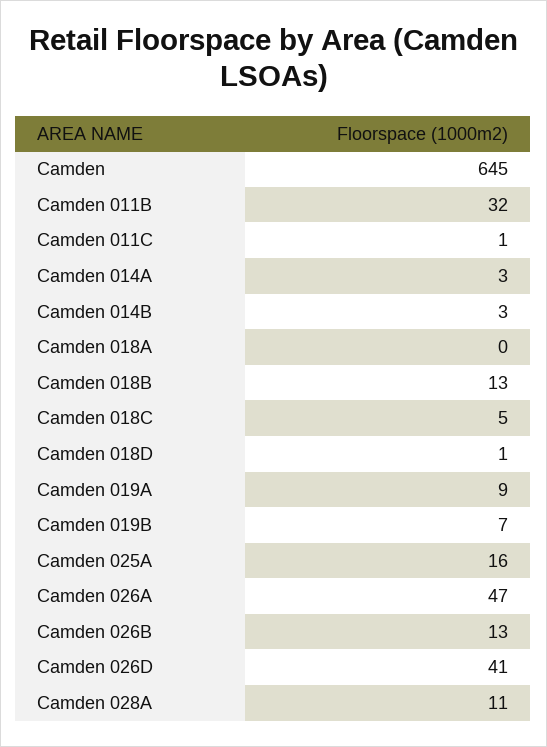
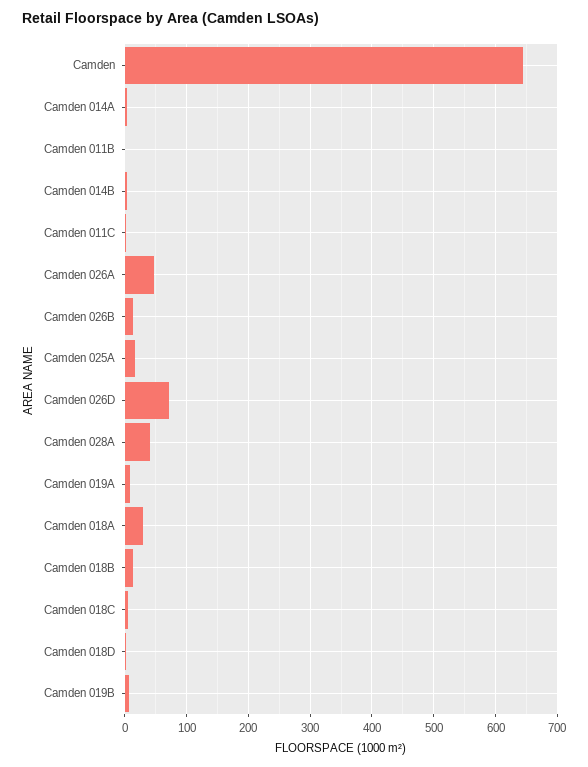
Camden 011B: 32 -> 0
Camden 018A: 0 -> 30
Camden 026D: 41 -> 70
Camden 028A: 11 -> 40

